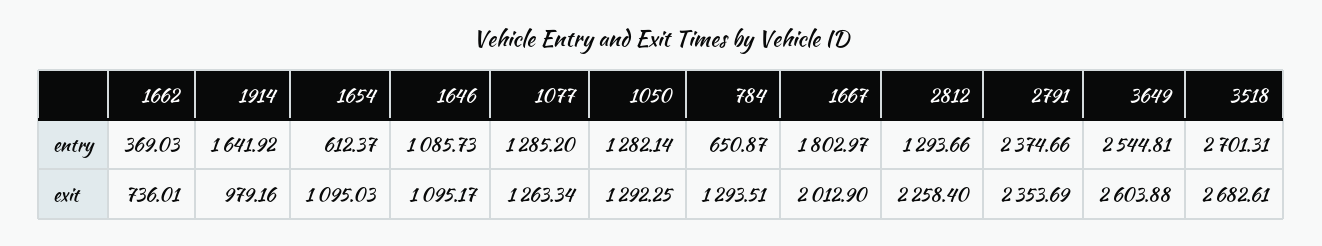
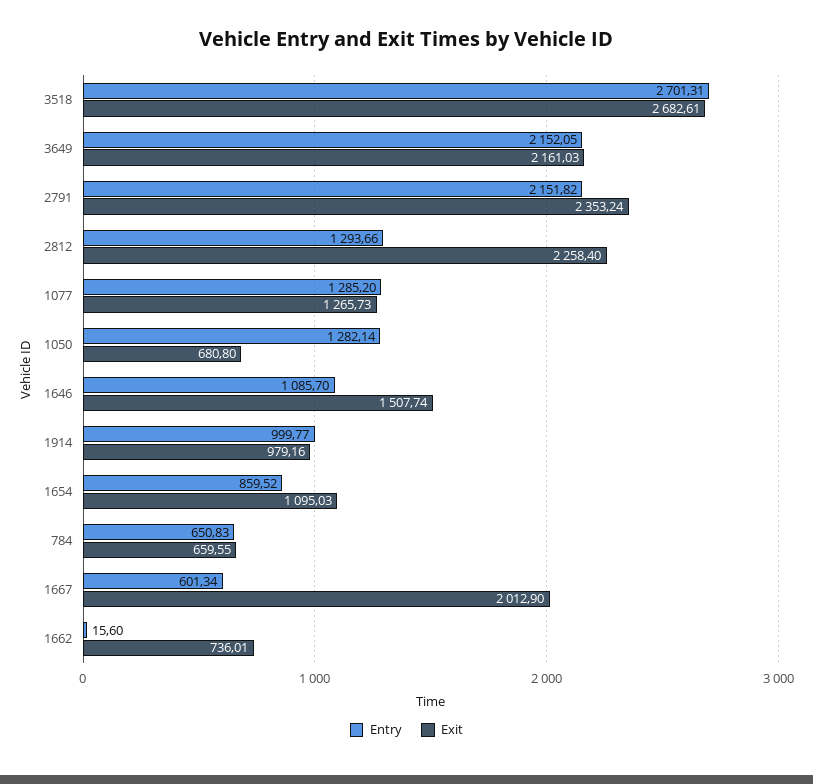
entry, 1662: 369.03 -> 15.6
entry, 1914: 1641.92 -> 999.77
entry, 1654: 612.37 -> 859.52
entry, 1646: 1085.73 -> 1085.7
entry, 784: 650.87 -> 650.83
entry, 1667: 1802.97 -> 601.34
entry, 2791: 2374.66 -> 2151.82
entry, 3649: 2544.81 -> 2152.05
exit, 1646: 1095.17 -> 1507.74
exit, 1077: 1263.34 -> 1265.73
exit, 1050: 1292.25 -> 680.8
exit, 784: 1293.51 -> 659.55
exit, 2791: 2353.69 -> 2353.24
exit, 3649: 2603.88 -> 2161.03

